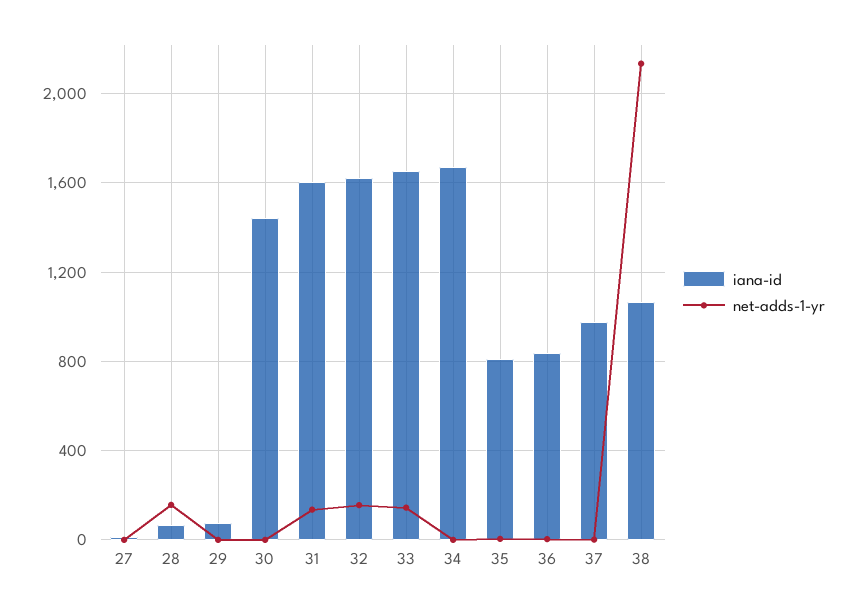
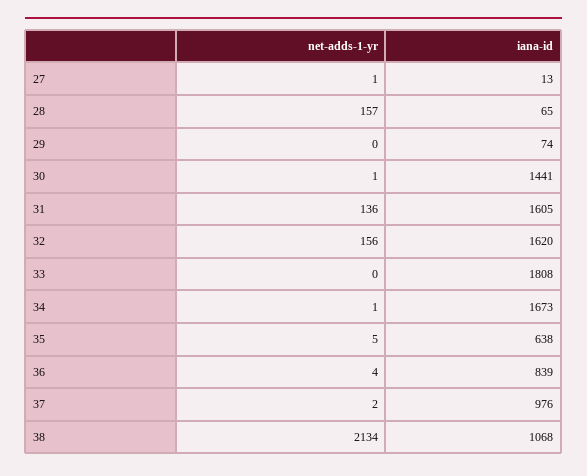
iana-id, 33: 1650 -> 1808
net-adds-1-yr, 33: 150 -> 0
iana-id, 35: 800 -> 638

